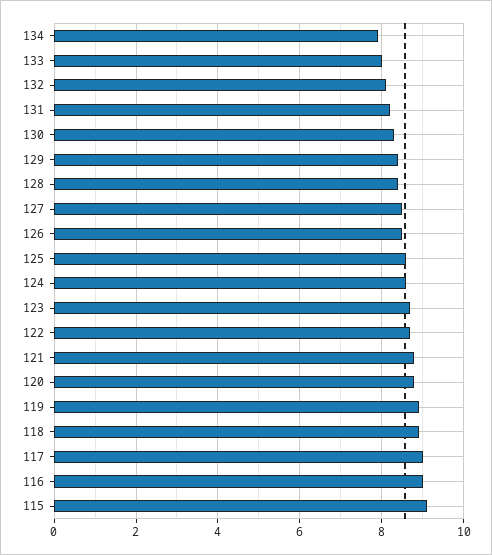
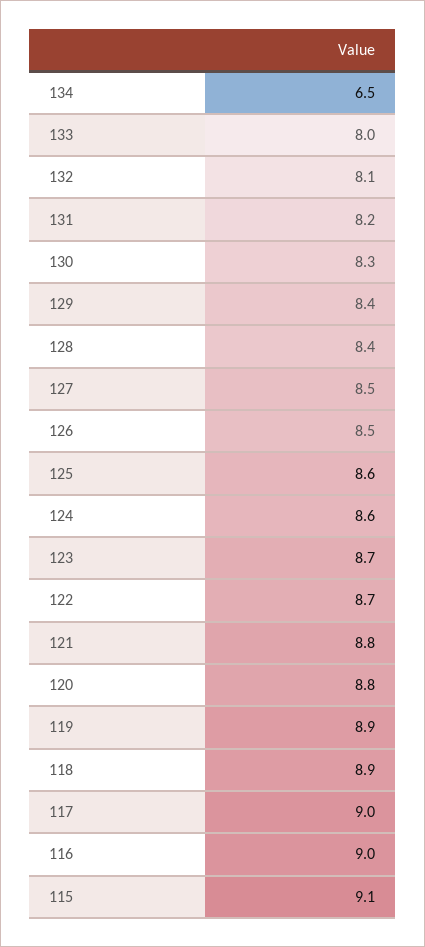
134: 8 -> 6.5

